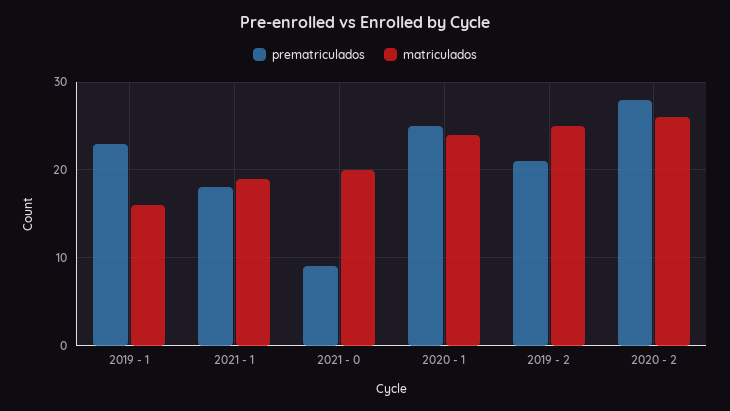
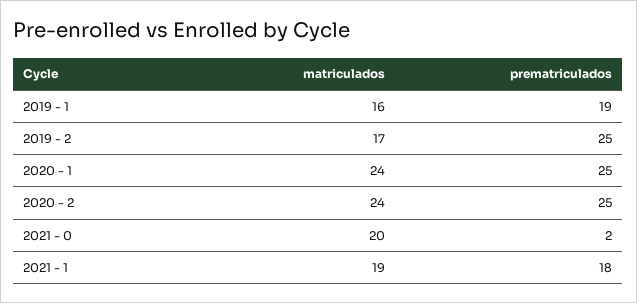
prematriculados, 2019 - 1: 23 -> 19
prematriculados, 2021 - 0: 9 -> 2
prematriculados, 2019 - 2: 21 -> 25
matriculados, 2019 - 2: 25 -> 17
prematriculados, 2020 - 2: 28 -> 25
matriculados, 2020 - 2: 26 -> 24

